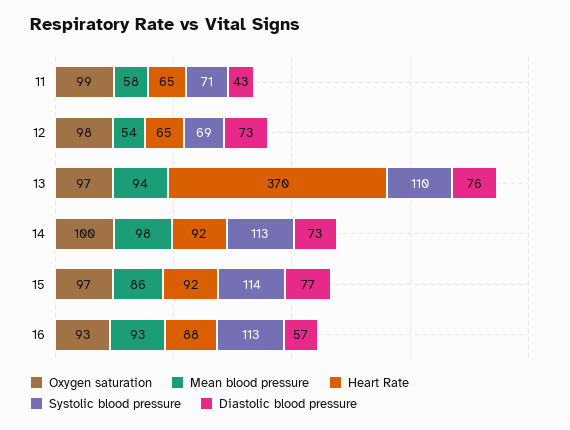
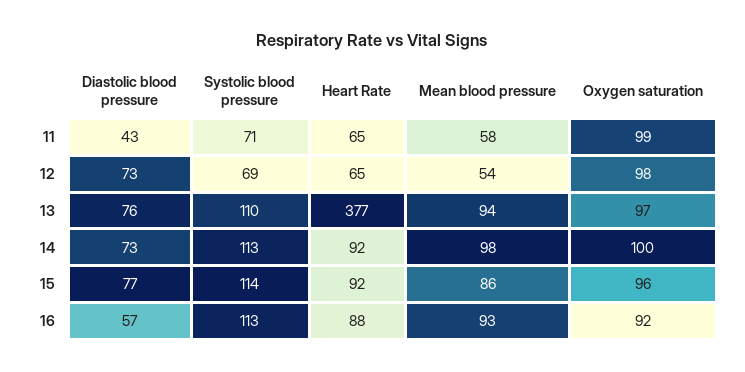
Heart Rate, 13: 370 -> 377
Oxygen saturation, 15: 97 -> 96
Oxygen saturation, 16: 93 -> 92

